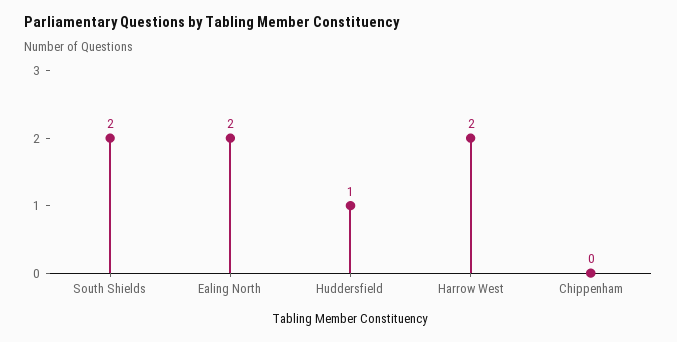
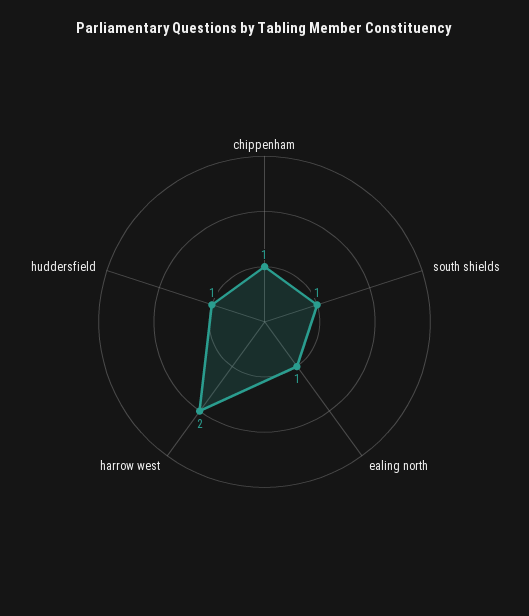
South Shields: 2 -> 1
Ealing North: 2 -> 1
Chippenham: 0 -> 1

